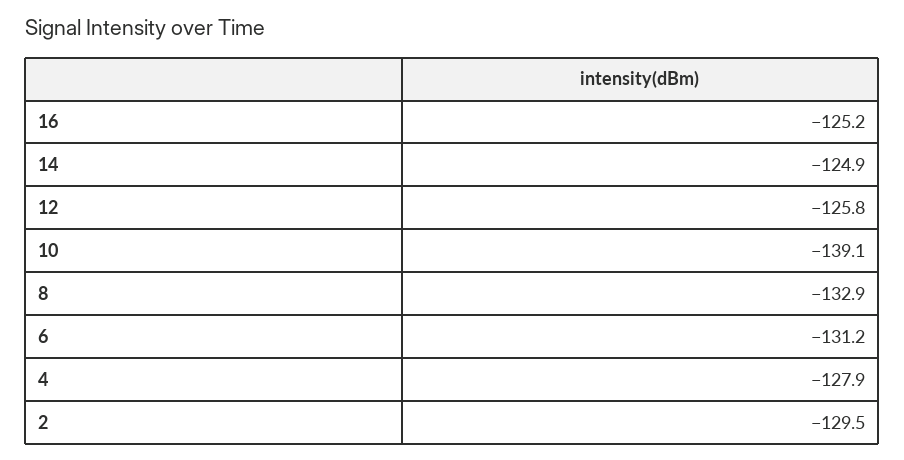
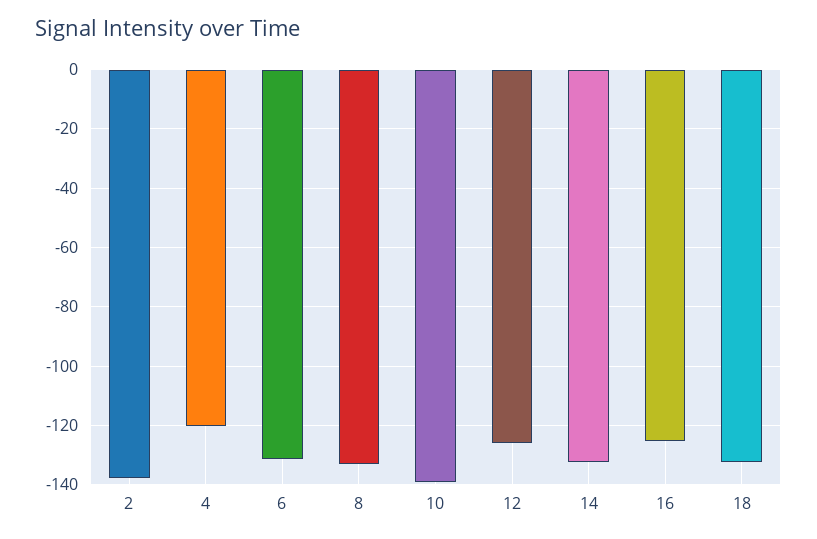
14: -124.9 -> -132.5
4: -127.9 -> -120
2: -129.5 -> -137.5
18: none -> -132.5

